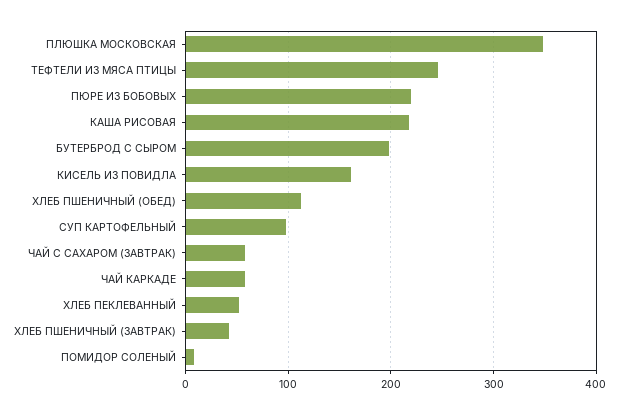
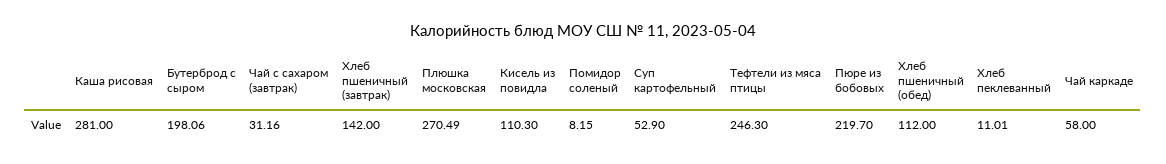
ПЛЮШКА МОСКОВСКАЯ: 350 -> 270.49
КАША РИСОВАЯ: 220 -> 281
КИСЕЛЬ ИЗ ПОВИДЛА: 160 -> 110.3
СУП КАРТОФЕЛЬНЫЙ: 100 -> 52.9
ЧАЙ С САХАРОМ (ЗАВТРАК): 60 -> 31.16
ХЛЕБ ПЕКЛЕВАННЫЙ: 50 -> 11.01
ХЛЕБ ПШЕНИЧНЫЙ (ЗАВТРАК): 40 -> 142

